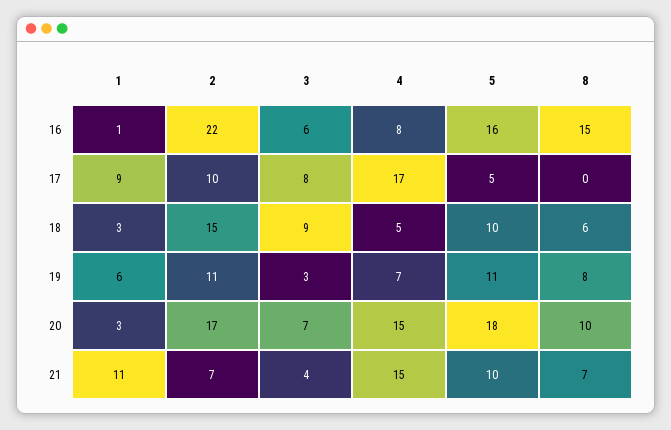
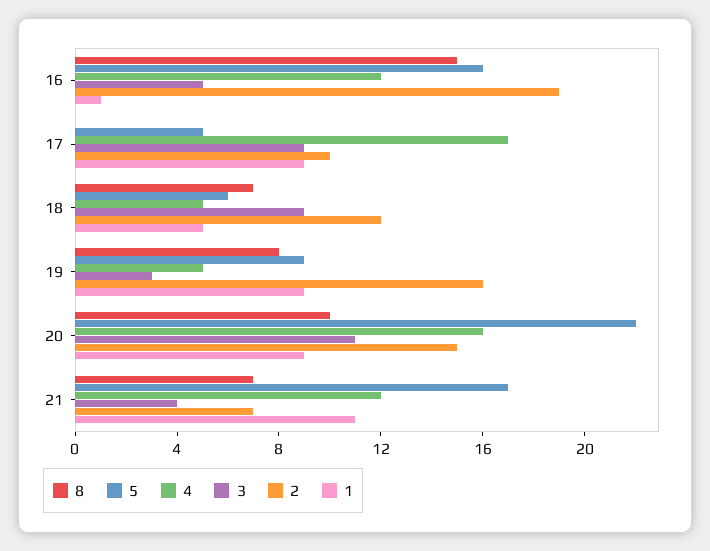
2, 16: 22 -> 19
3, 16: 6 -> 5
4, 16: 8 -> 12
3, 17: 8 -> 9
1, 18: 3 -> 5
2, 18: 15 -> 12
5, 18: 10 -> 6
8, 18: 6 -> 7
1, 19: 6 -> 9
2, 19: 11 -> 16
4, 19: 7 -> 5
5, 19: 11 -> 9
1, 20: 3 -> 9
2, 20: 17 -> 15
3, 20: 7 -> 11
4, 20: 15 -> 16
5, 20: 18 -> 22
4, 21: 15 -> 12
5, 21: 10 -> 17

